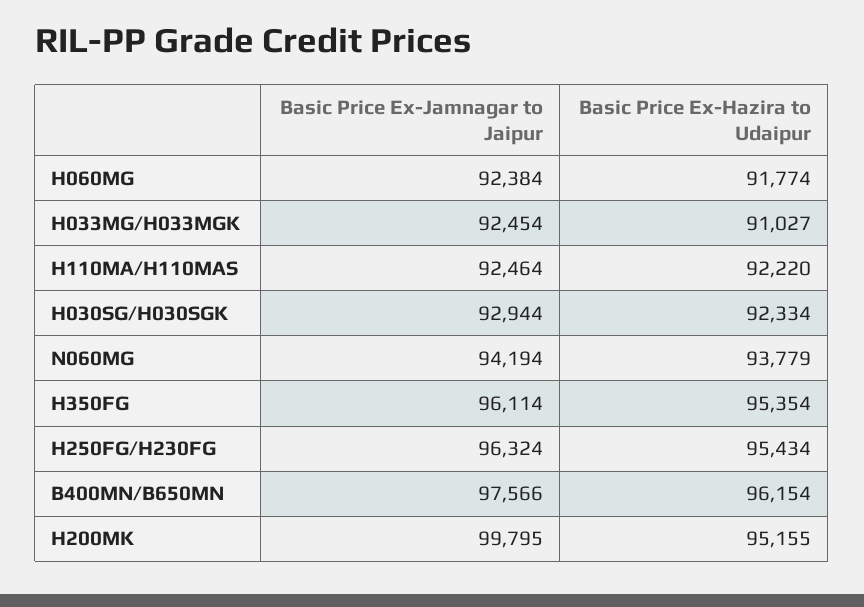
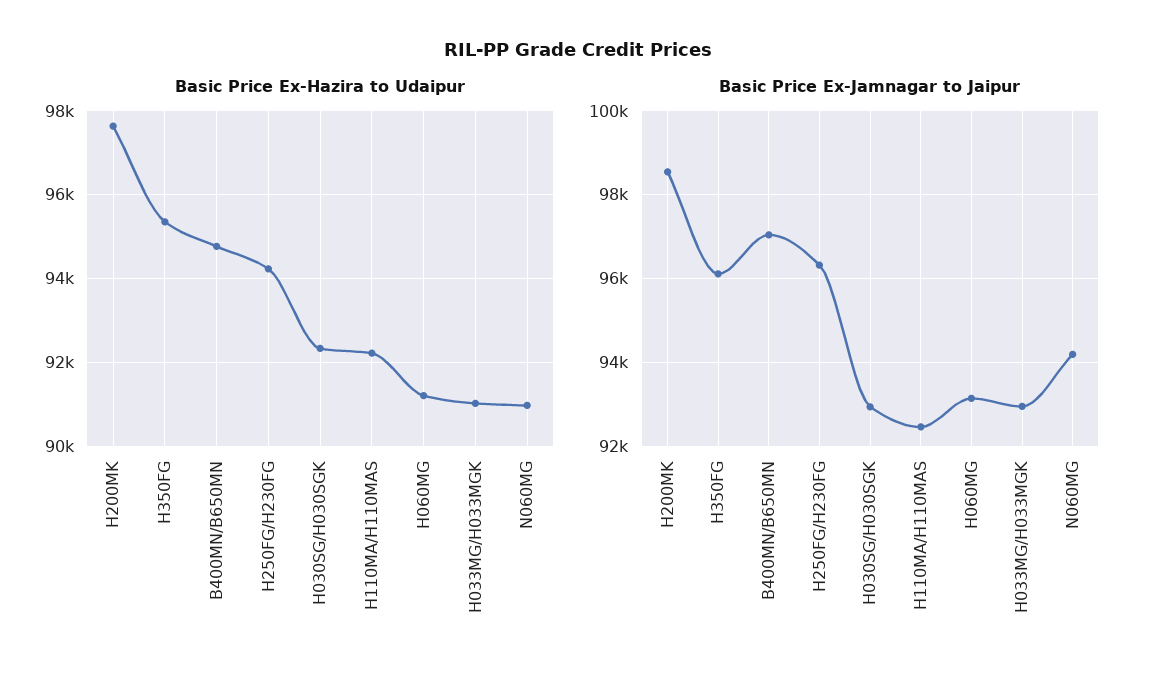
Basic Price Ex-Jamnagar to Jaipur, H060MG: 92384 -> 93200
Basic Price Ex-Hazira to Udaipur, H060MG: 91774 -> 91200
Basic Price Ex-Jamnagar to Jaipur, H033MG/H033MGK: 92454 -> 93000
Basic Price Ex-Hazira to Udaipur, N060MG: 93779 -> 91000
Basic Price Ex-Hazira to Udaipur, H250FG/H230FG: 95434 -> 94200
Basic Price Ex-Jamnagar to Jaipur, B400MN/B650MN: 97566 -> 97000
Basic Price Ex-Hazira to Udaipur, B400MN/B650MN: 96154 -> 94800
Basic Price Ex-Jamnagar to Jaipur, H200MK: 99795 -> 98600
Basic Price Ex-Hazira to Udaipur, H200MK: 95155 -> 97600

